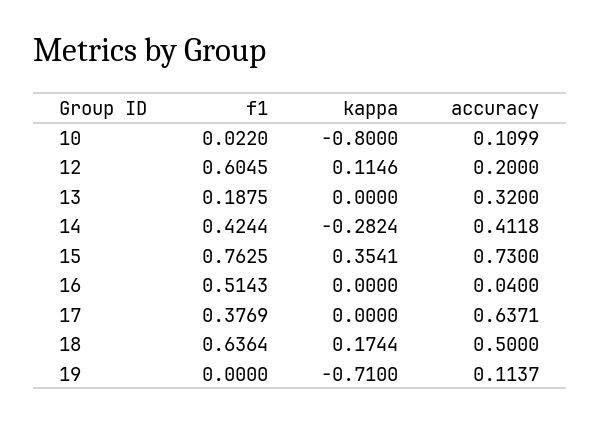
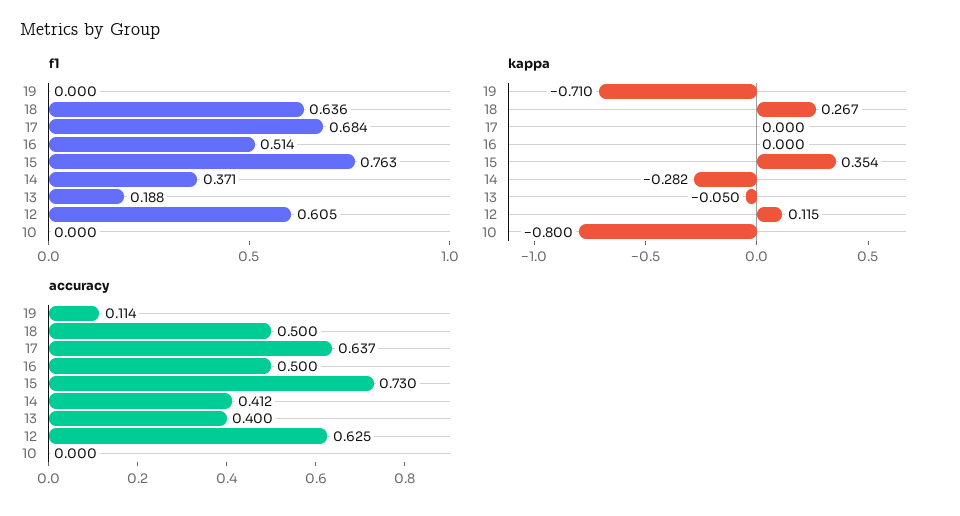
f1, 10: 0.022 -> 0
accuracy, 10: 0.1099 -> 0
accuracy, 12: 0.2 -> 0.625
kappa, 13: 0 -> -0.05
accuracy, 13: 0.32 -> 0.4
f1, 14: 0.4244 -> 0.371
accuracy, 16: 0.04 -> 0.5
f1, 17: 0.3769 -> 0.684
kappa, 18: 0.1744 -> 0.267

